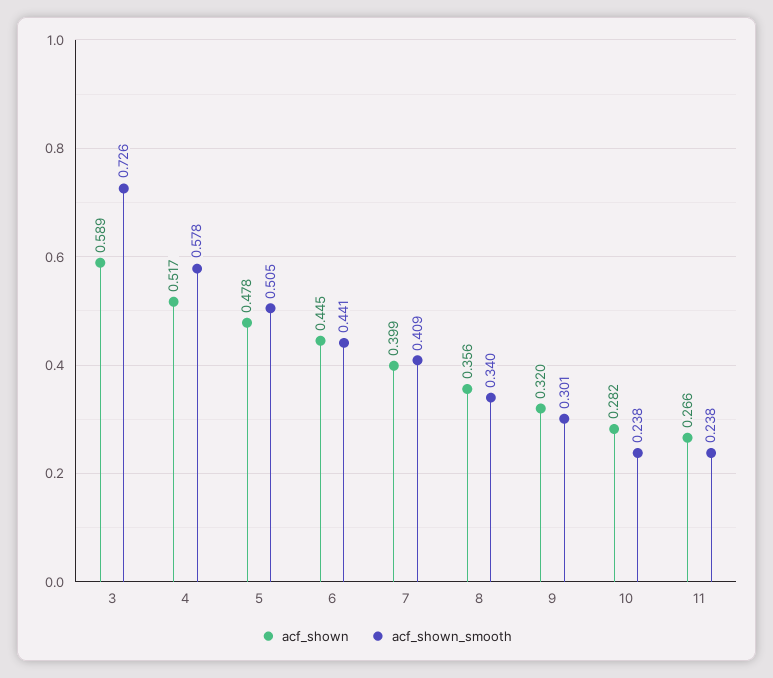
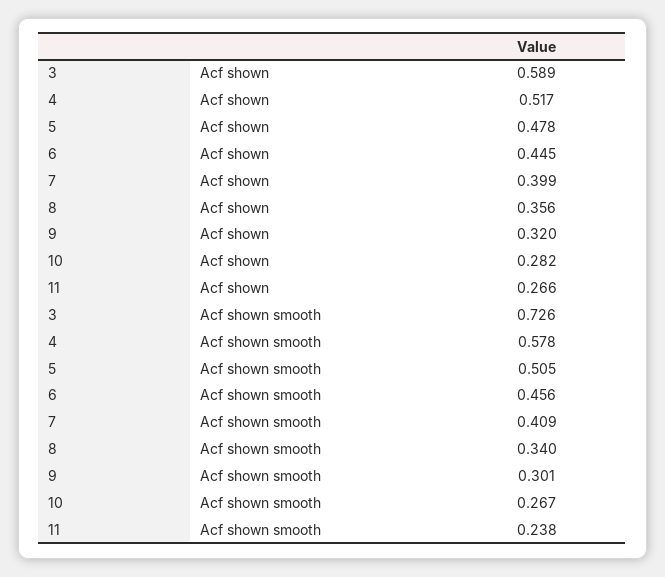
acf_shown_smooth, 6: 0.441 -> 0.456
acf_shown_smooth, 10: 0.238 -> 0.267

